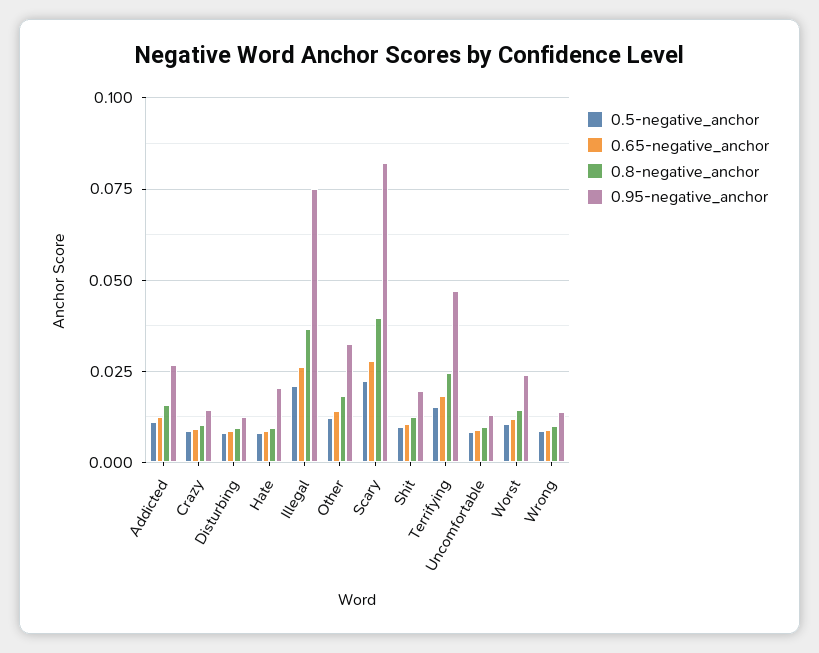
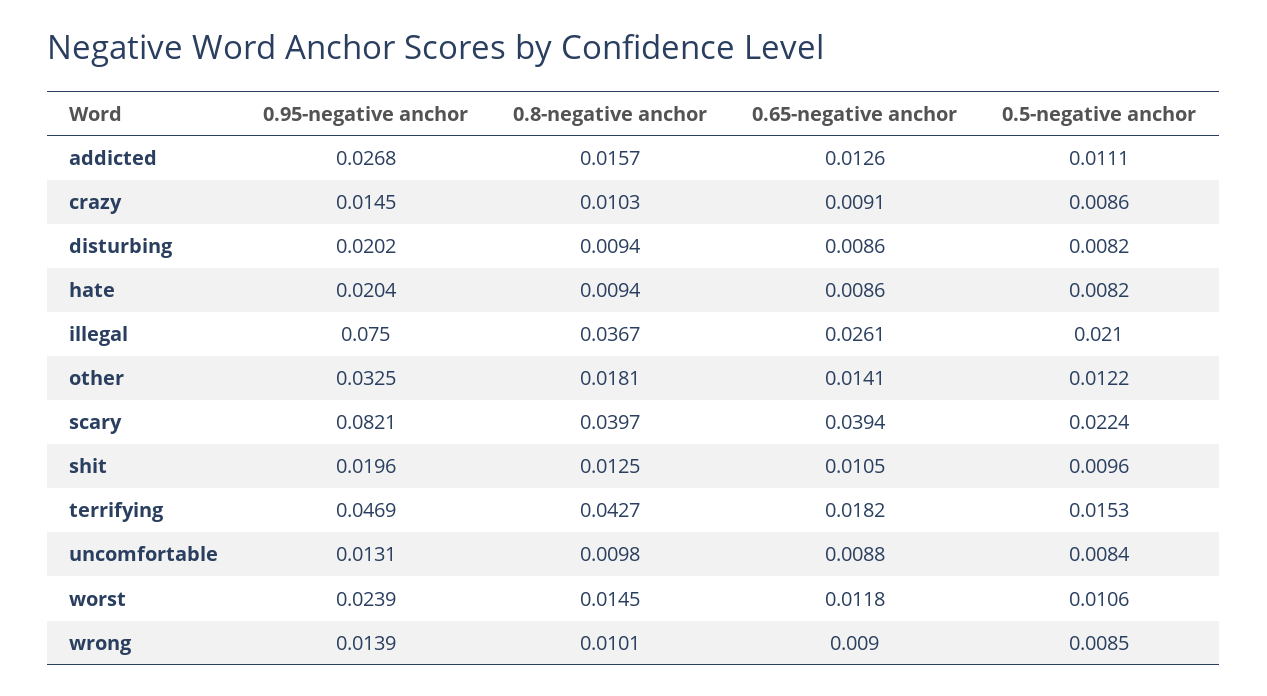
0.95-negative_anchor, Disturbing: 0.0125 -> 0.0202
0.65-negative_anchor, Scary: 0.0275 -> 0.0394
0.8-negative_anchor, Terrifying: 0.025 -> 0.0427

